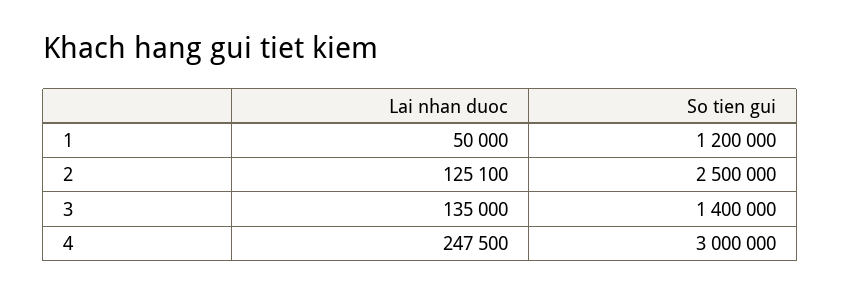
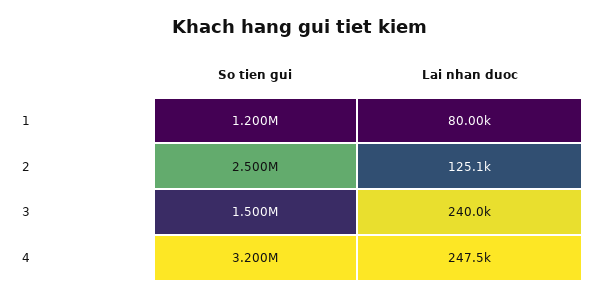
Lai nhan duoc, 1: 50000 -> 80000
Lai nhan duoc, 3: 135000 -> 240000
So tien gui, 3: 1400000 -> 1500000
So tien gui, 4: 3000000 -> 3200000

